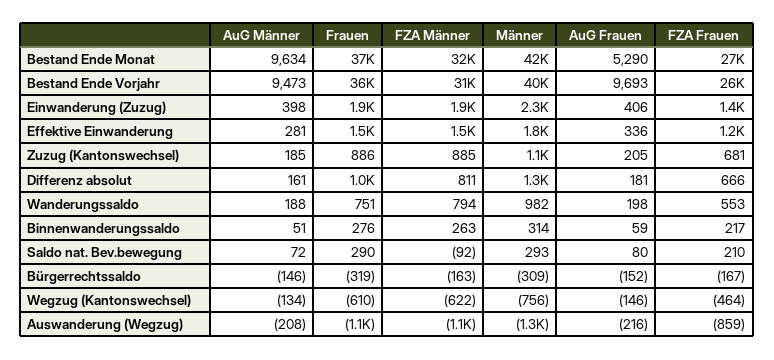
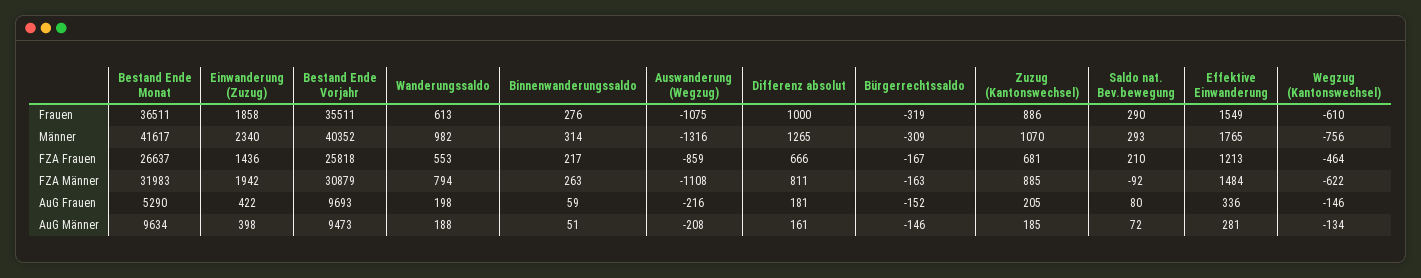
AuG Frauen, Einwanderung (Zuzug): 406 -> 422
Frauen, Wanderungssaldo: 751 -> 613

